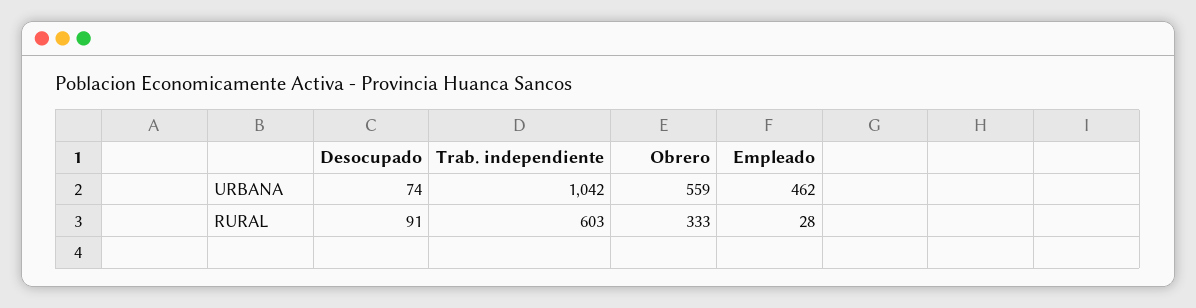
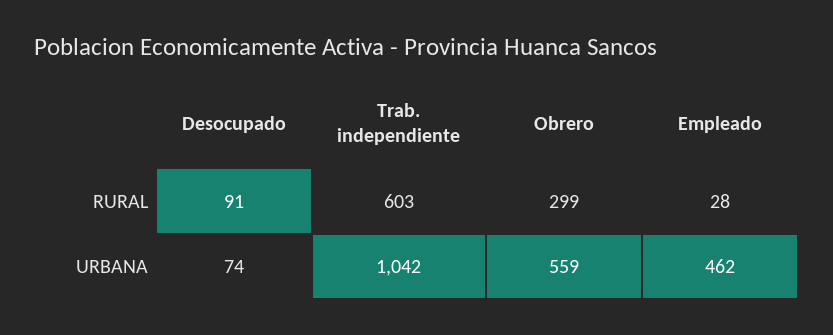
Obrero, RURAL: 333 -> 299

